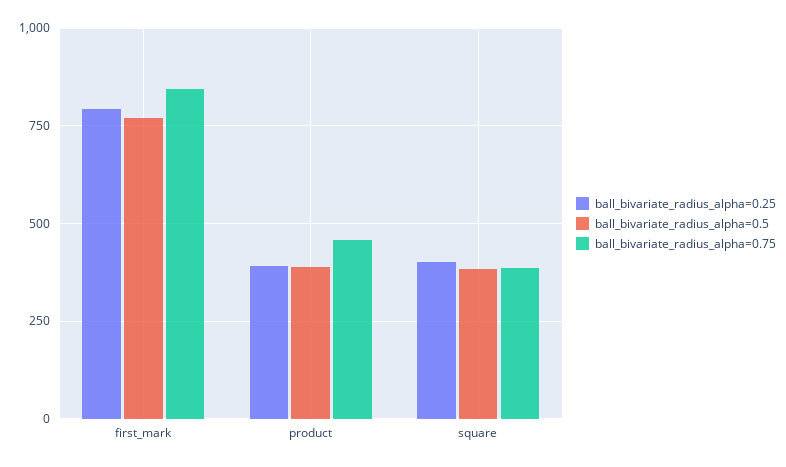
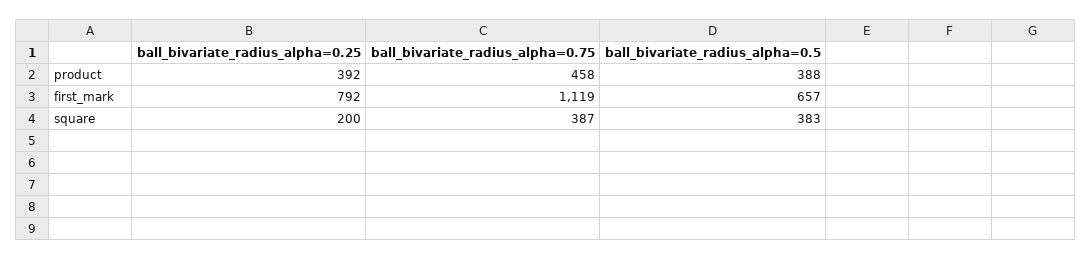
ball_bivariate_radius_alpha=0.5, first_mark: 775 -> 657
ball_bivariate_radius_alpha=0.75, first_mark: 850 -> 1119
ball_bivariate_radius_alpha=0.25, square: 400 -> 200

